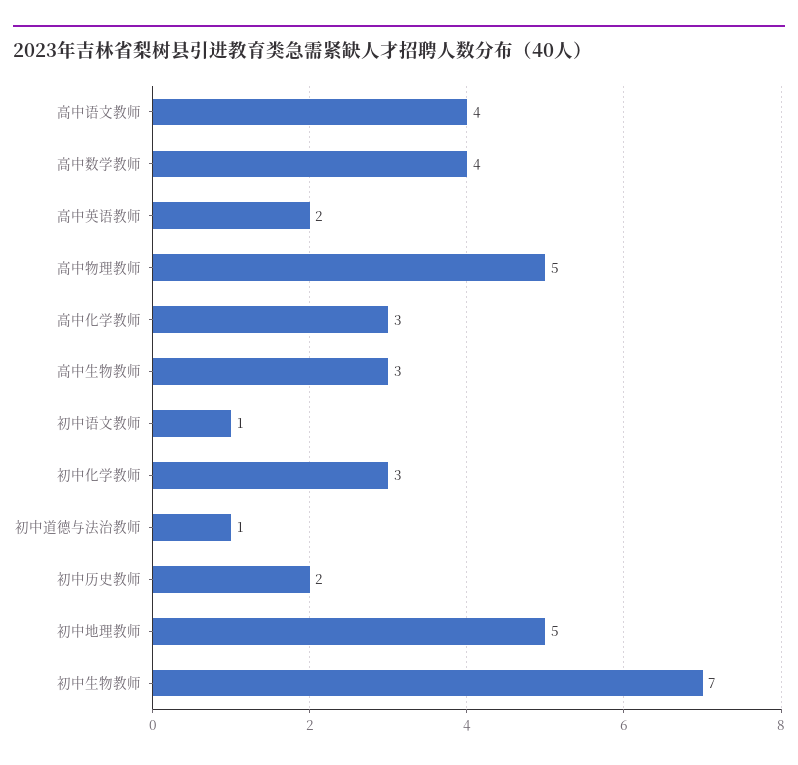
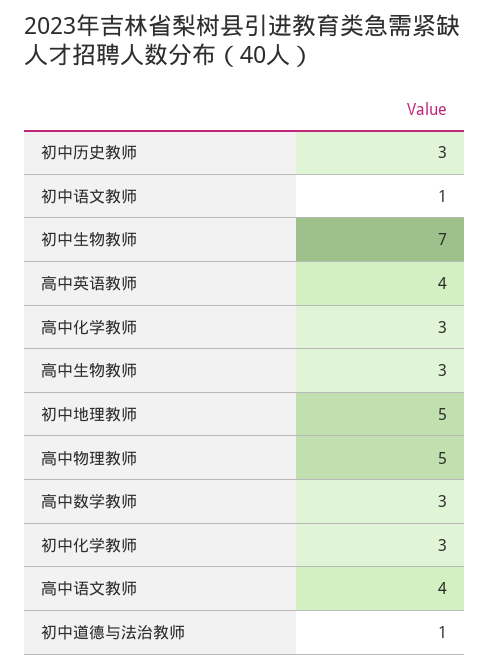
高中数学教师: 4 -> 3
高中英语教师: 2 -> 4
初中历史教师: 2 -> 3

